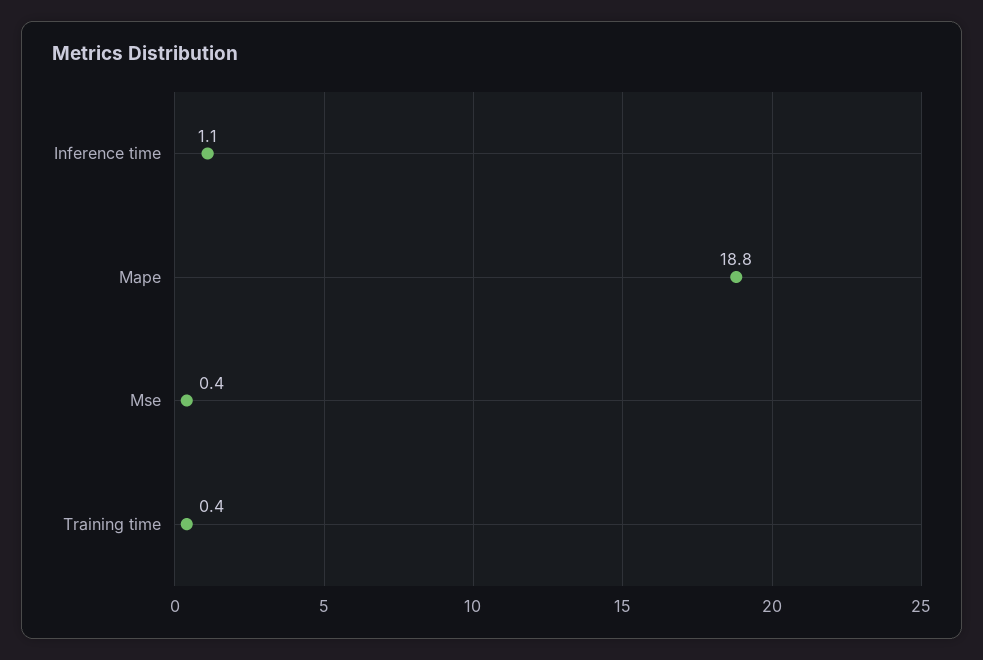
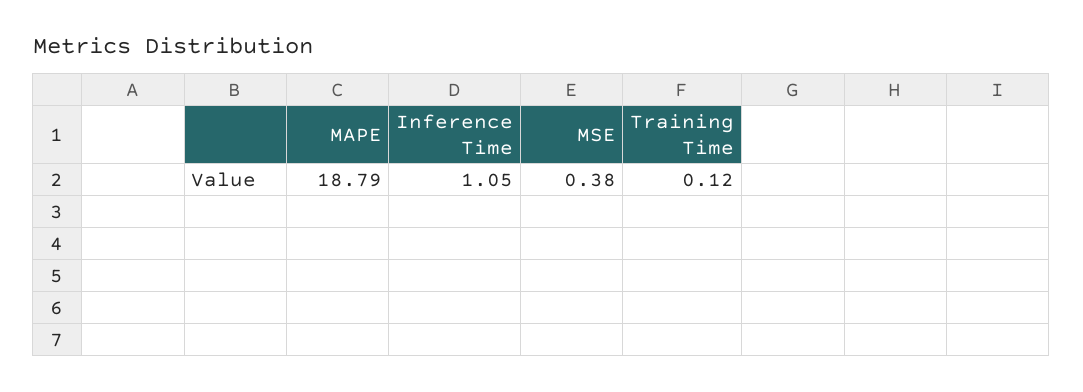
Training time: 0.4 -> 0.12

